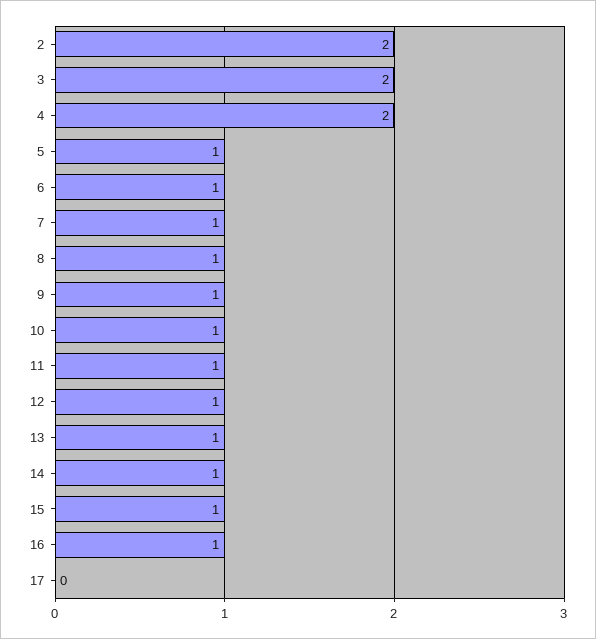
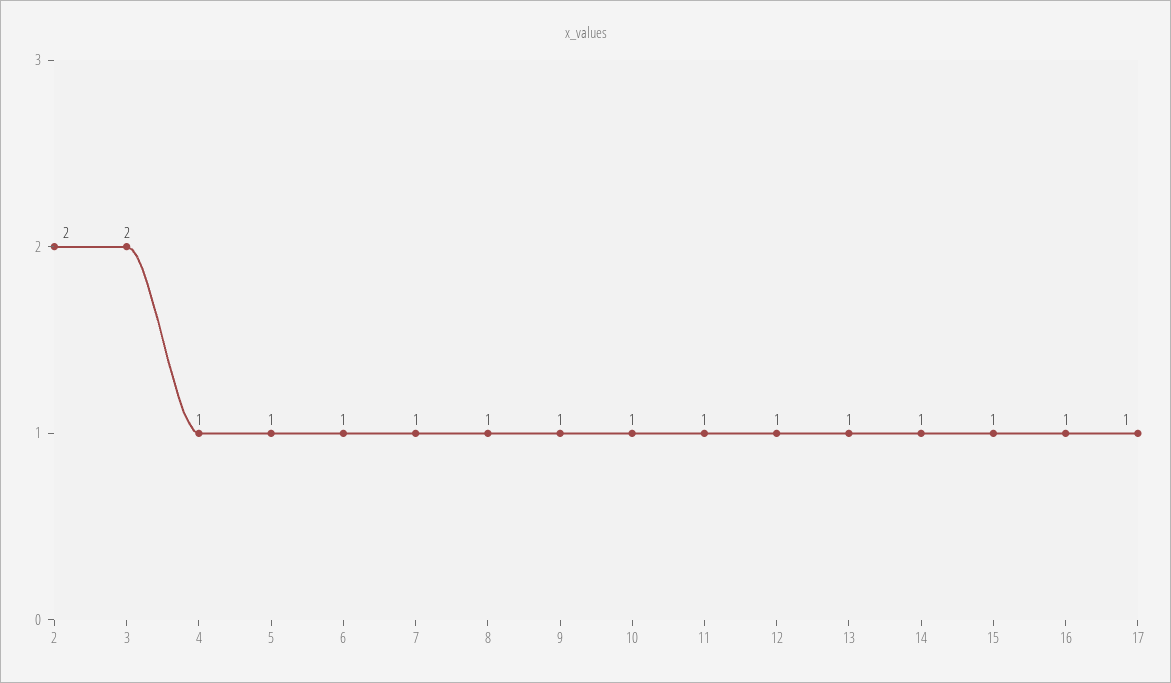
4: 2 -> 1
17: 0 -> 1

